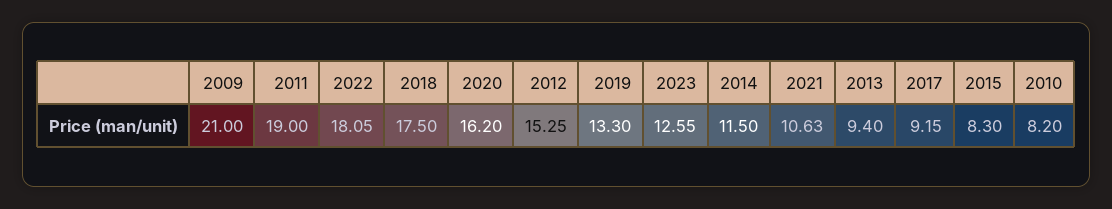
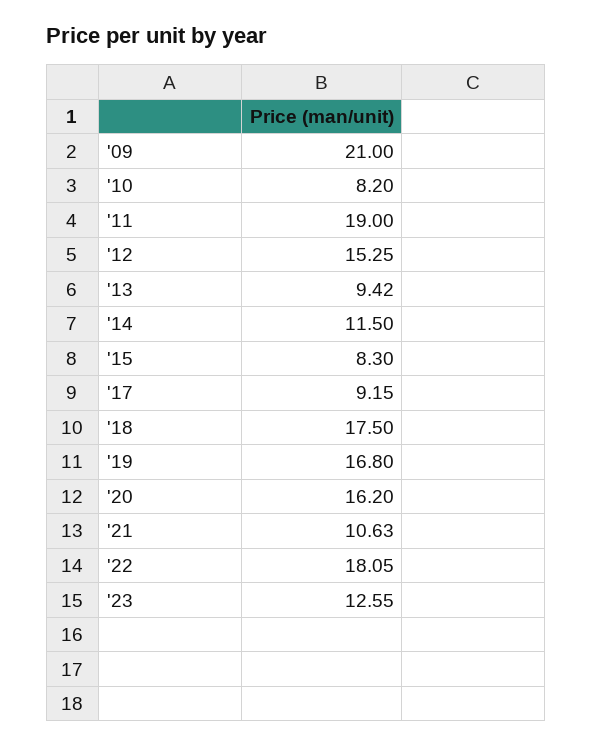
2019: 13.3 -> 16.8
2013: 9.4 -> 9.42

